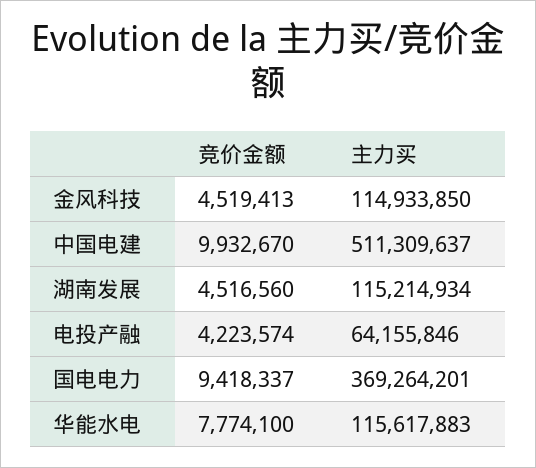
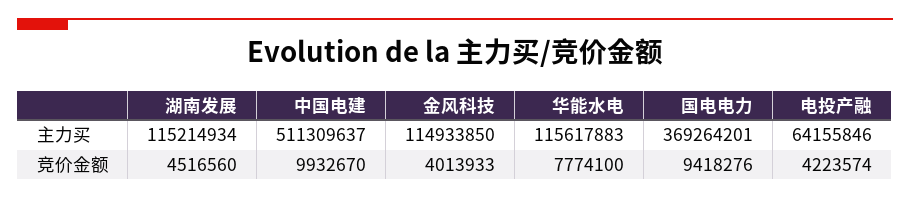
竞价金额, 金风科技: 4519413 -> 4013933
竞价金额, 国电电力: 9418337 -> 9418276

